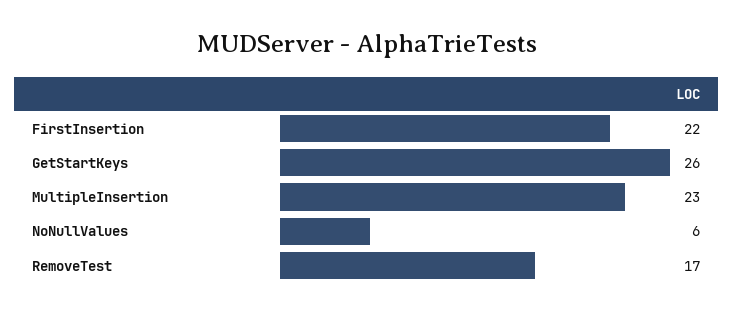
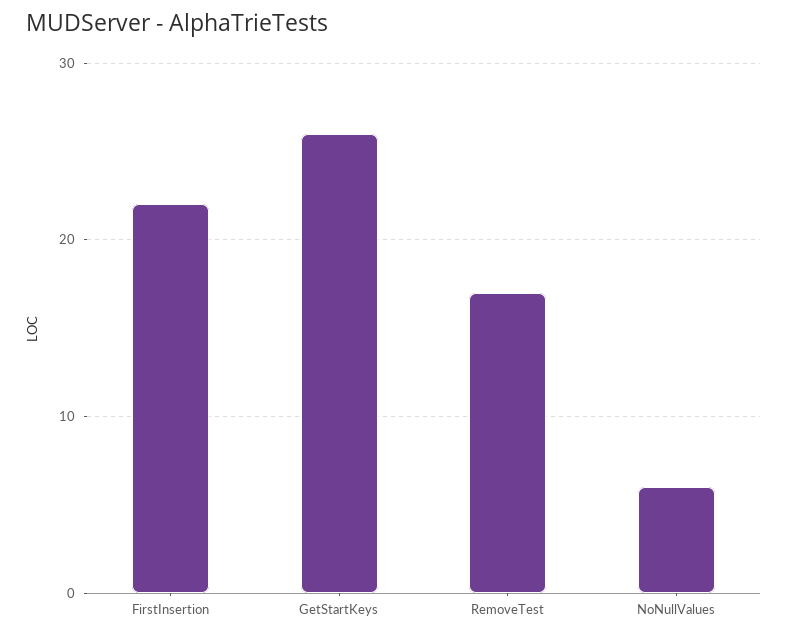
MultipleInsertion: 23 -> none

